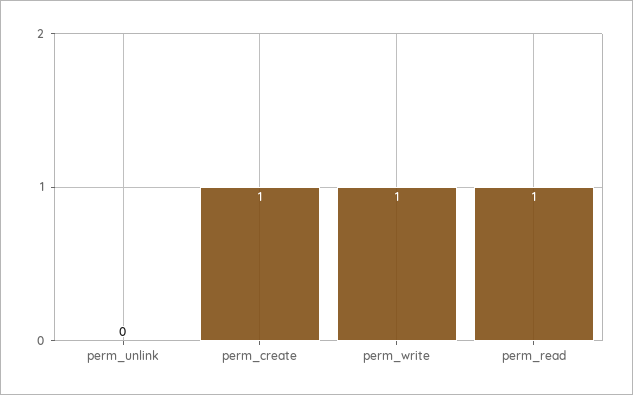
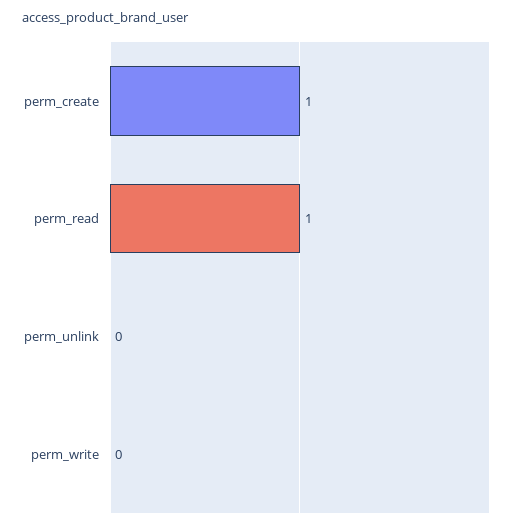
perm_write: 1 -> 0

